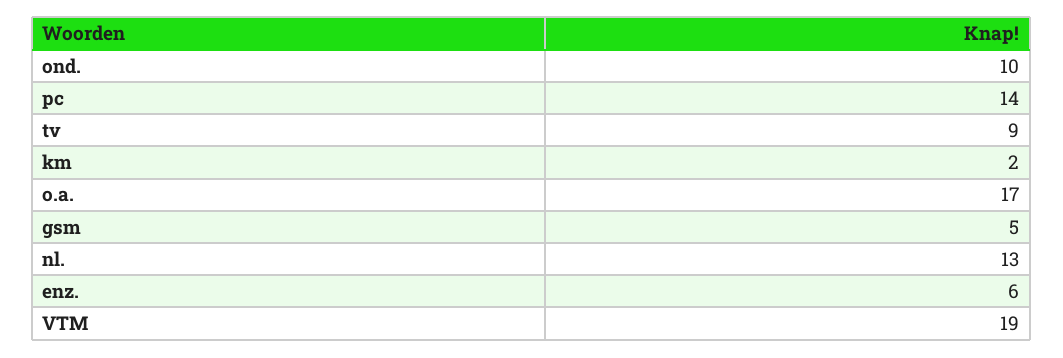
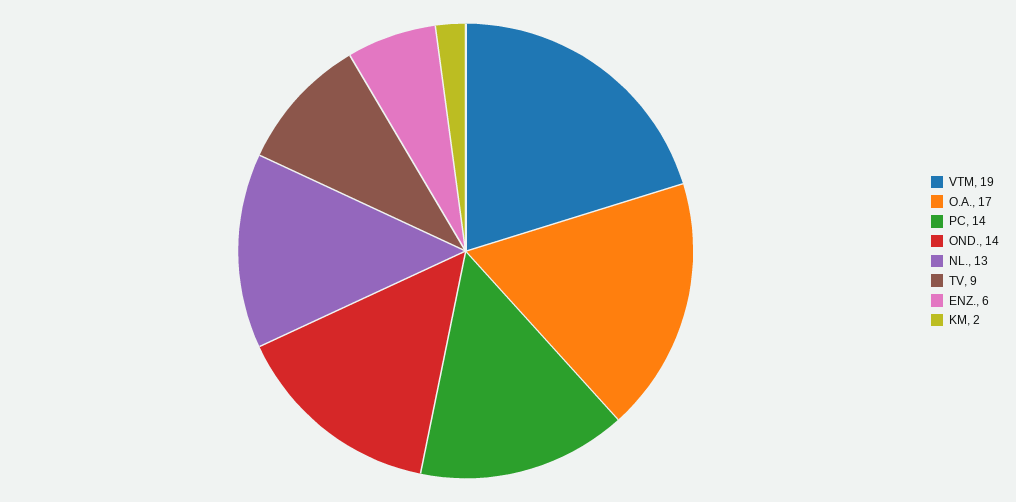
ond.: 10 -> 14
gsm: 5 -> none

